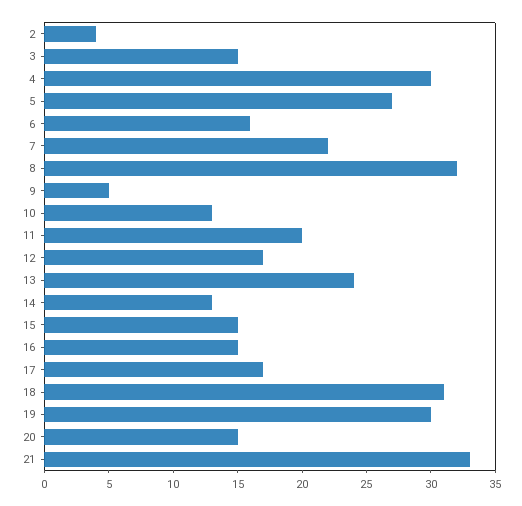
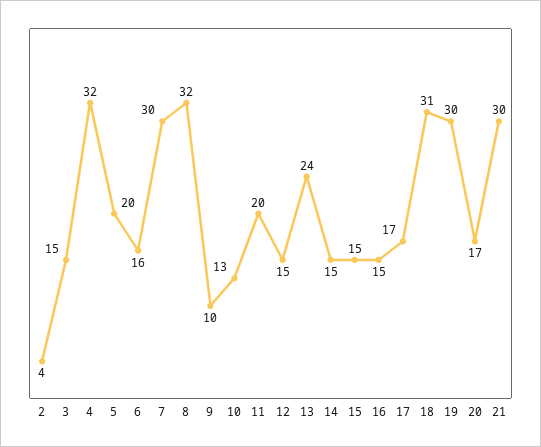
4: 30 -> 32
5: 27 -> 20
7: 22 -> 30
9: 5 -> 10
12: 17 -> 15
14: 13 -> 15
20: 15 -> 17
21: 33 -> 30

